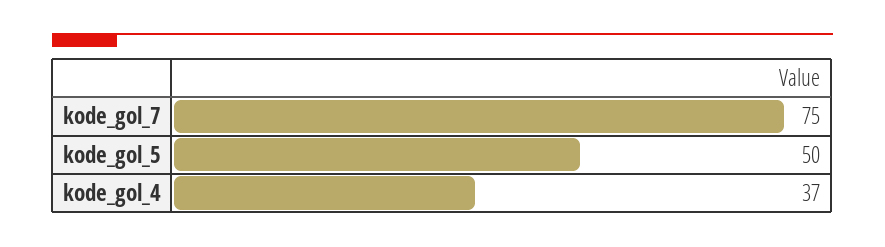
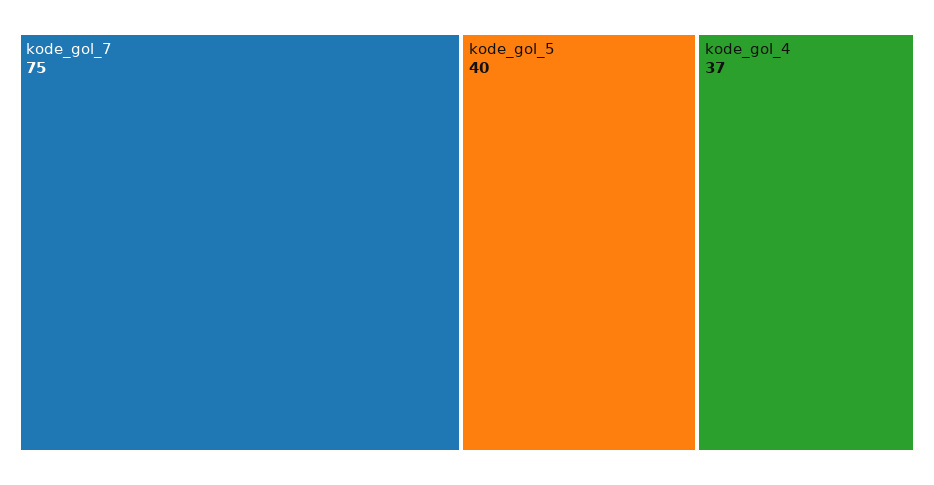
kode_gol_5: 50 -> 40

